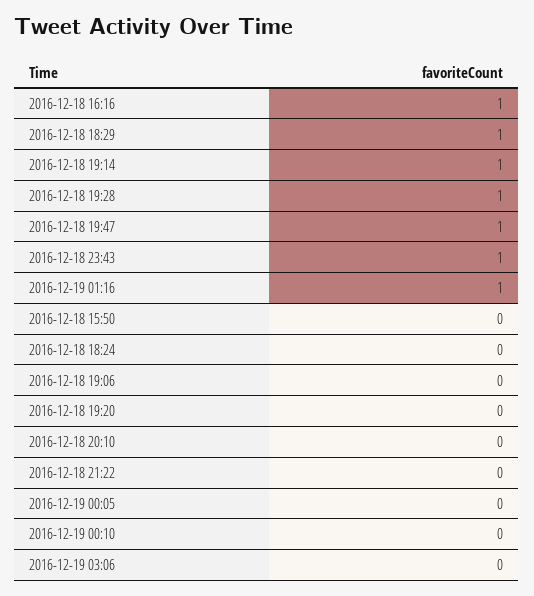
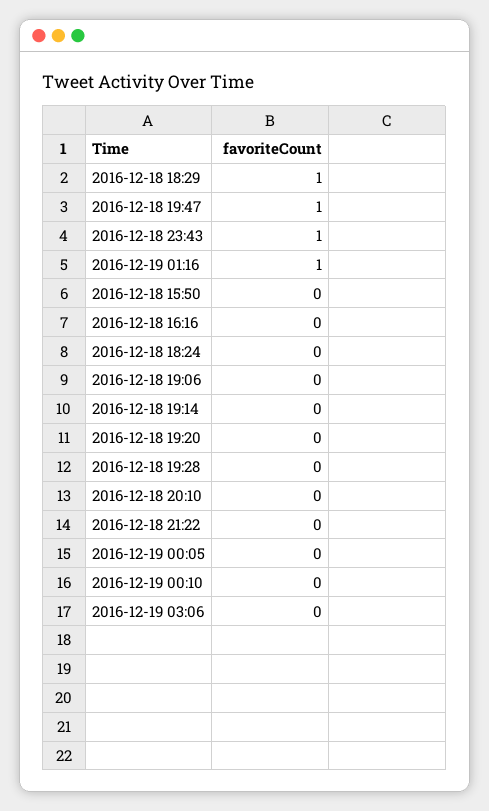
2016-12-18 16:16: 1 -> 0
2016-12-18 19:14: 1 -> 0
2016-12-18 19:28: 1 -> 0

